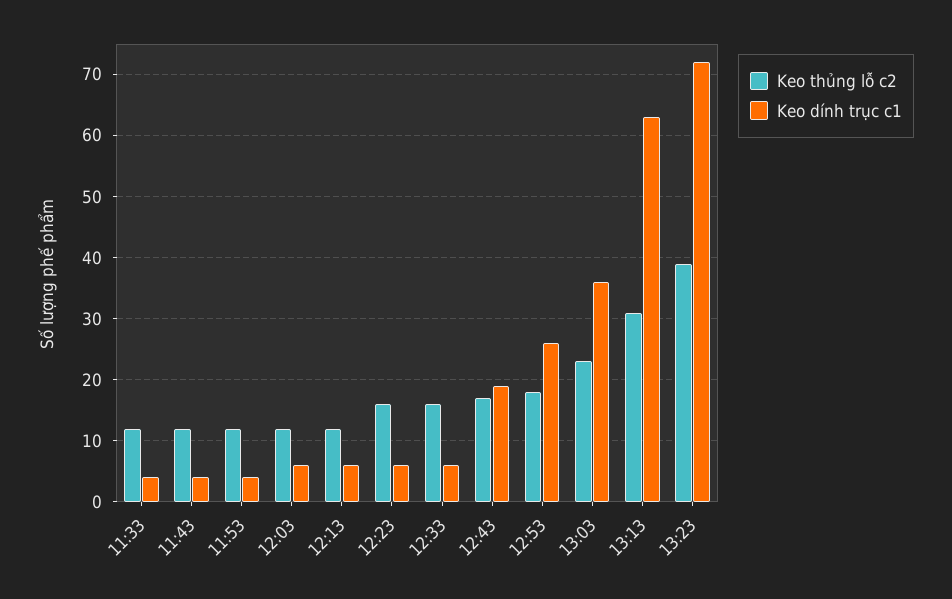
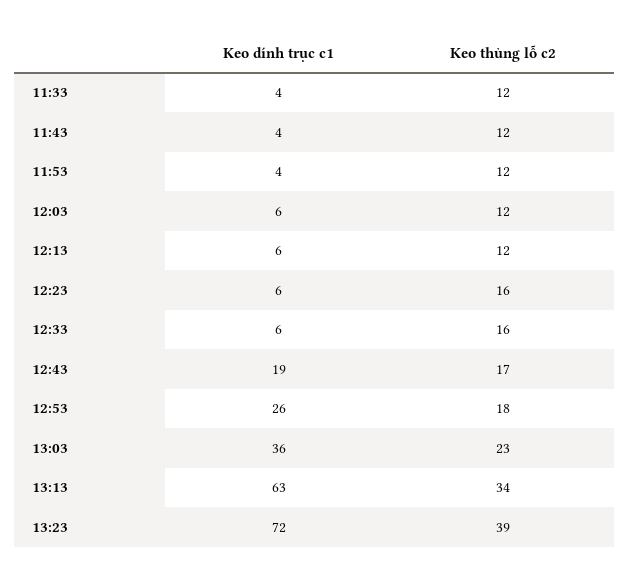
Keo thủng lỗ c2, 13:13: 31 -> 34

